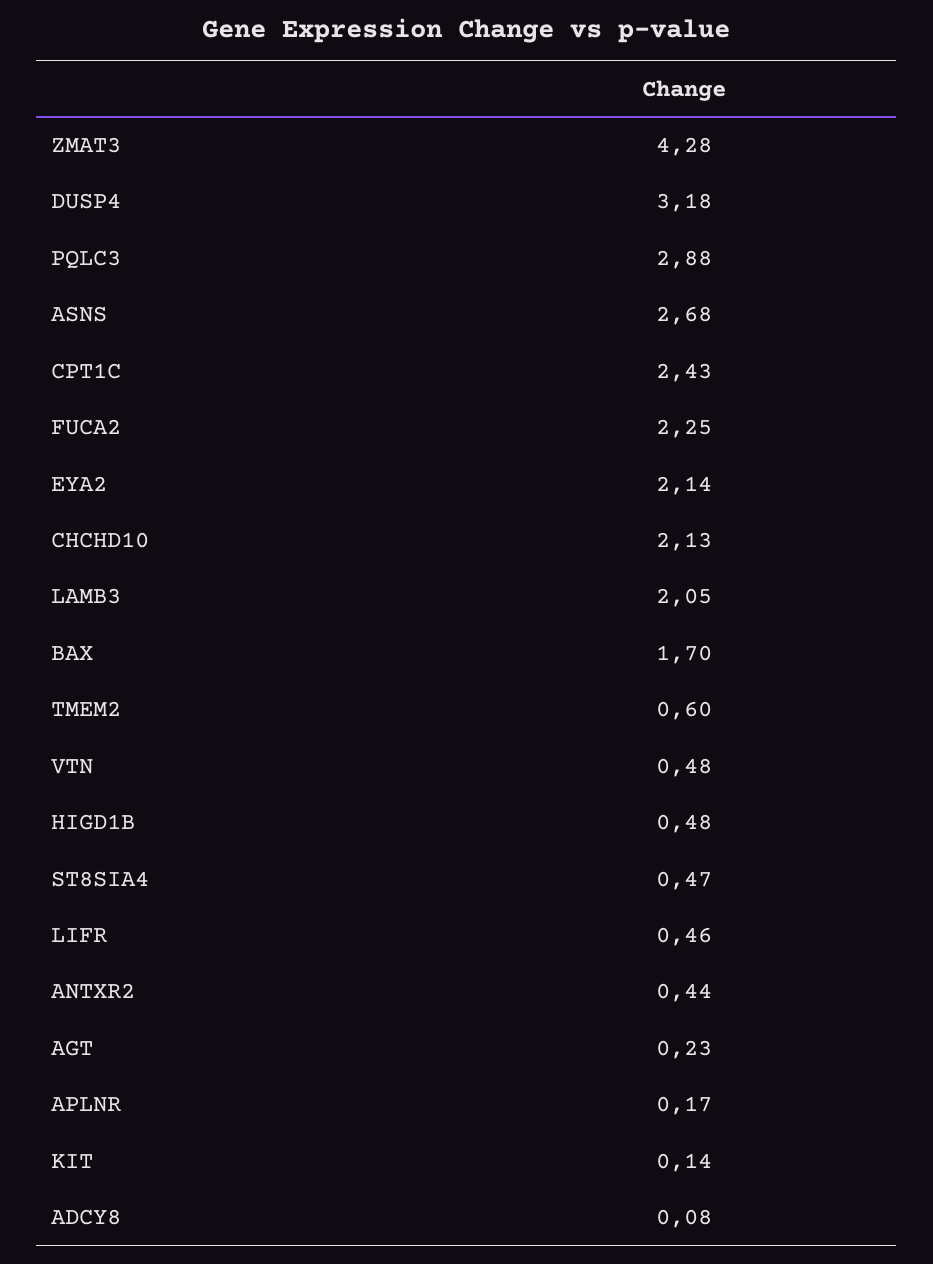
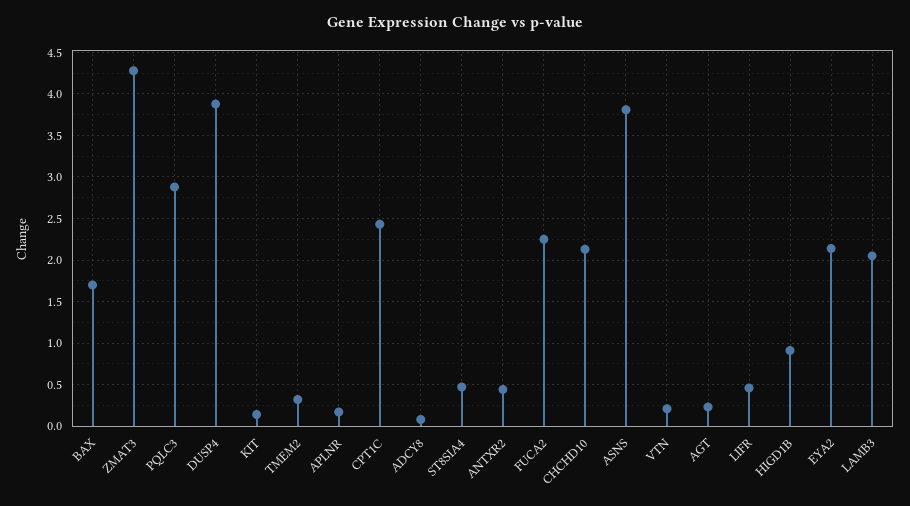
DUSP4: 3.18 -> 3.9
ASNS: 2.68 -> 3.8
TMEM2: 0.6 -> 0.3
VTN: 0.48 -> 0.2
HIGD1B: 0.48 -> 0.9

